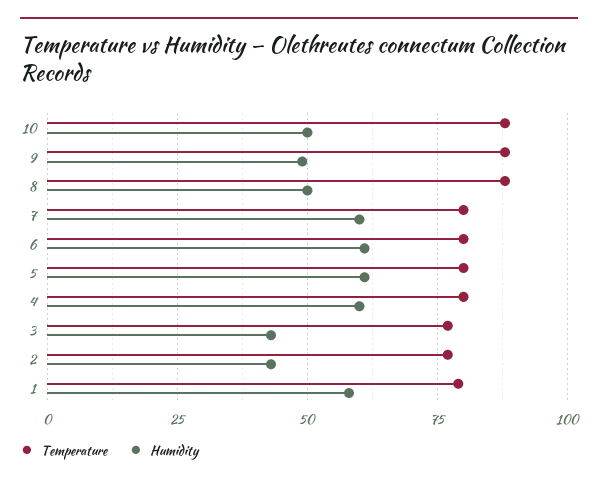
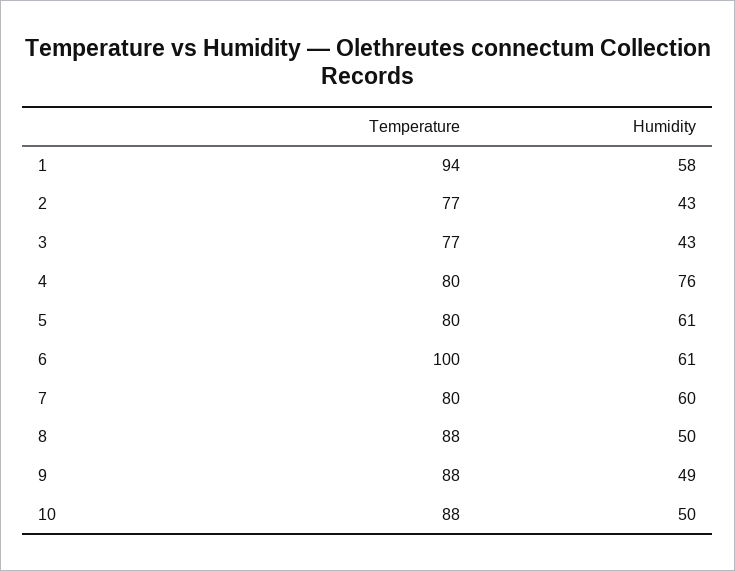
Temperature, 6: 80 -> 100
Humidity, 4: 60 -> 76
Temperature, 1: 80 -> 94

